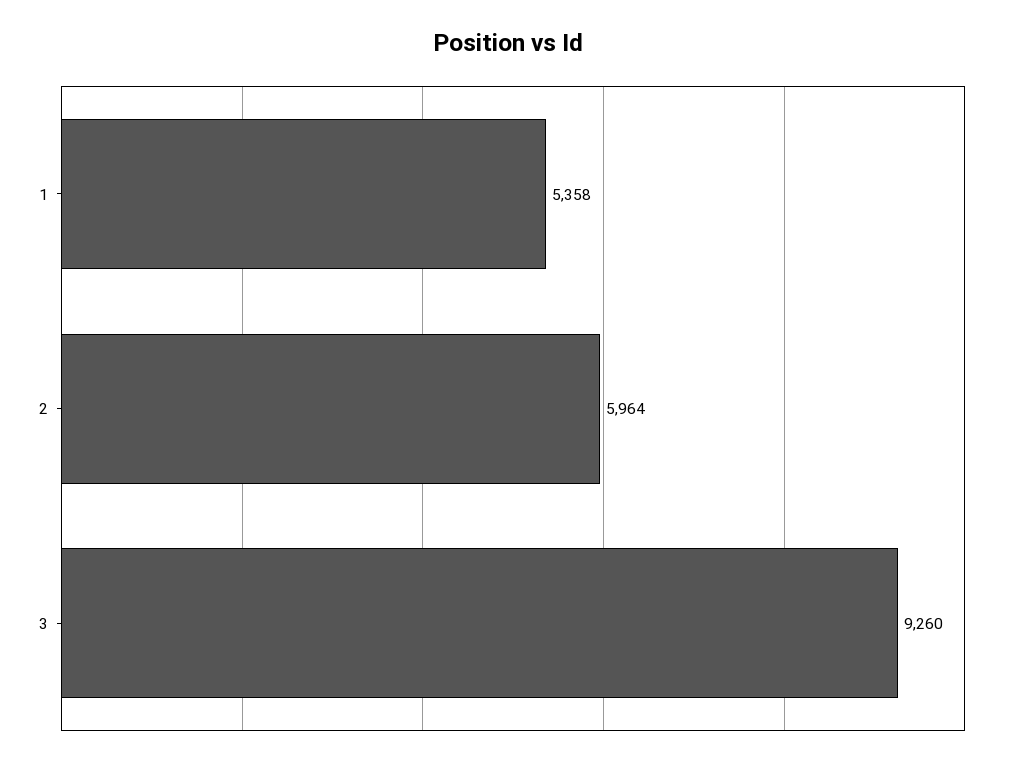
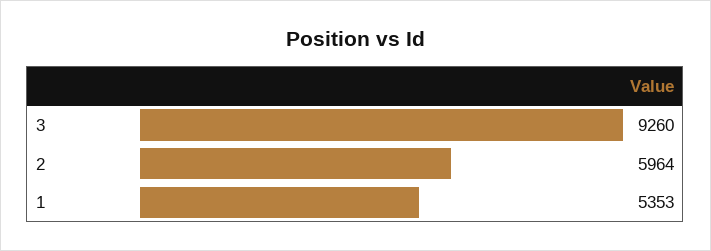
1: 5358 -> 5353

